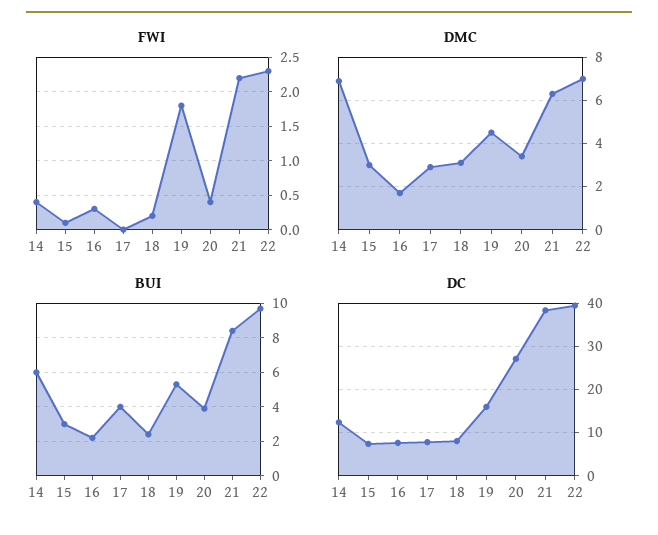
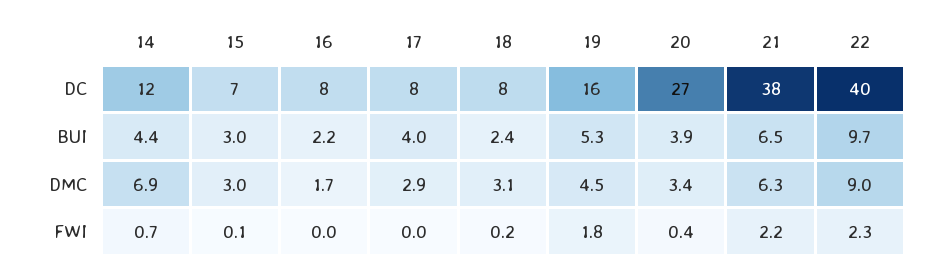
FWI, 14: 0.4 -> 0.7
FWI, 16: 0.3 -> 0
DMC, 22: 7 -> 9
BUI, 14: 6 -> 4.4
BUI, 21: 8.5 -> 6.5

